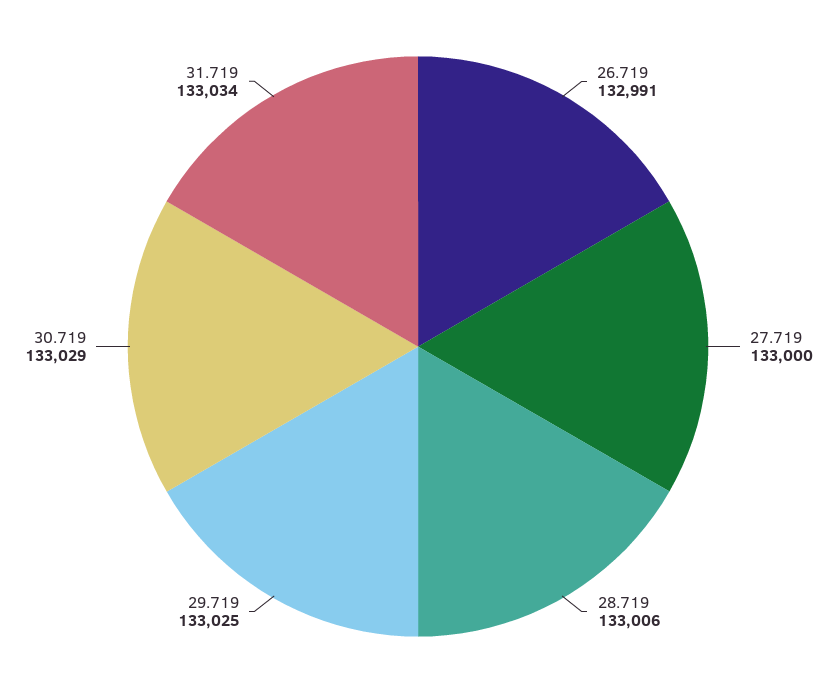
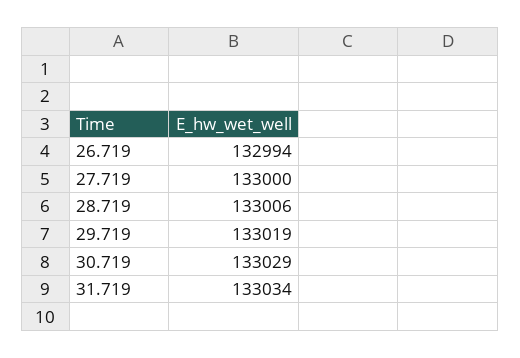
26.719: 132991 -> 132994
29.719: 133025 -> 133019

